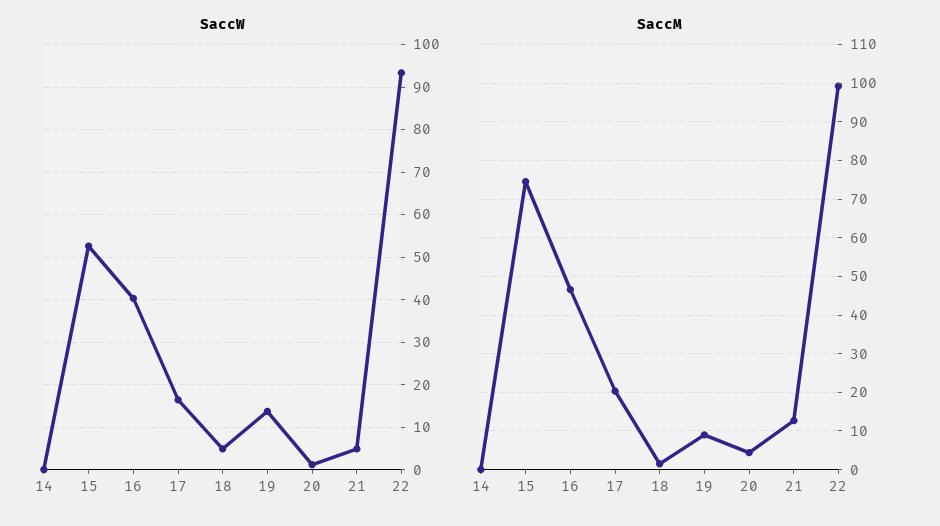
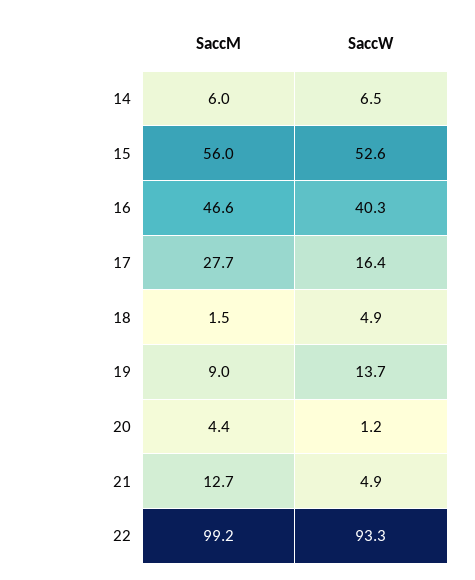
SaccW, 14: 0 -> 6.5
SaccM, 14: 0 -> 6
SaccM, 15: 74 -> 56
SaccM, 17: 20 -> 27.7

